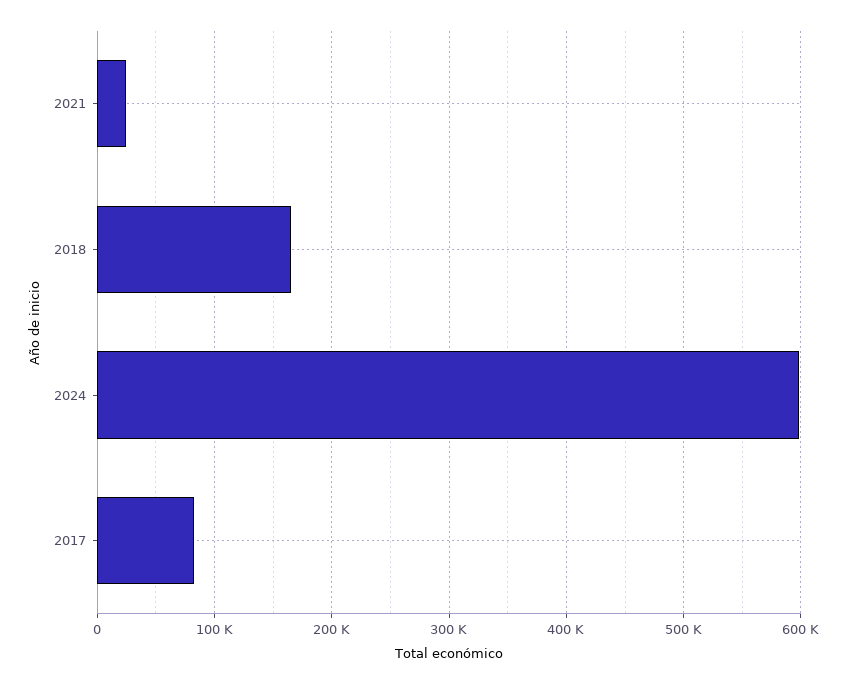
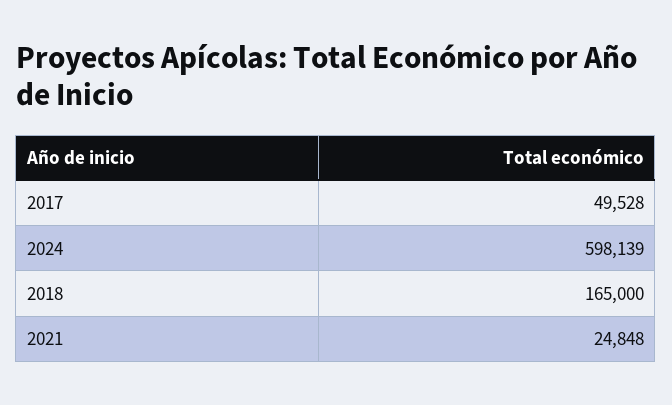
2017: 80000 -> 49528

